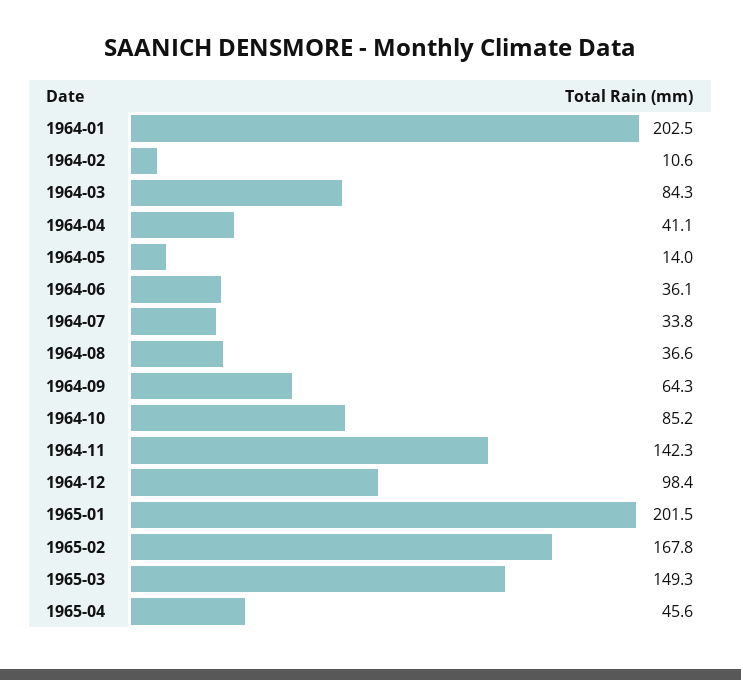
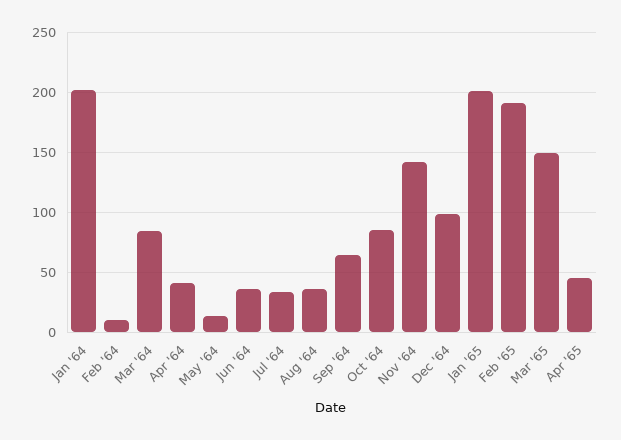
1965-02: 167.8 -> 190

